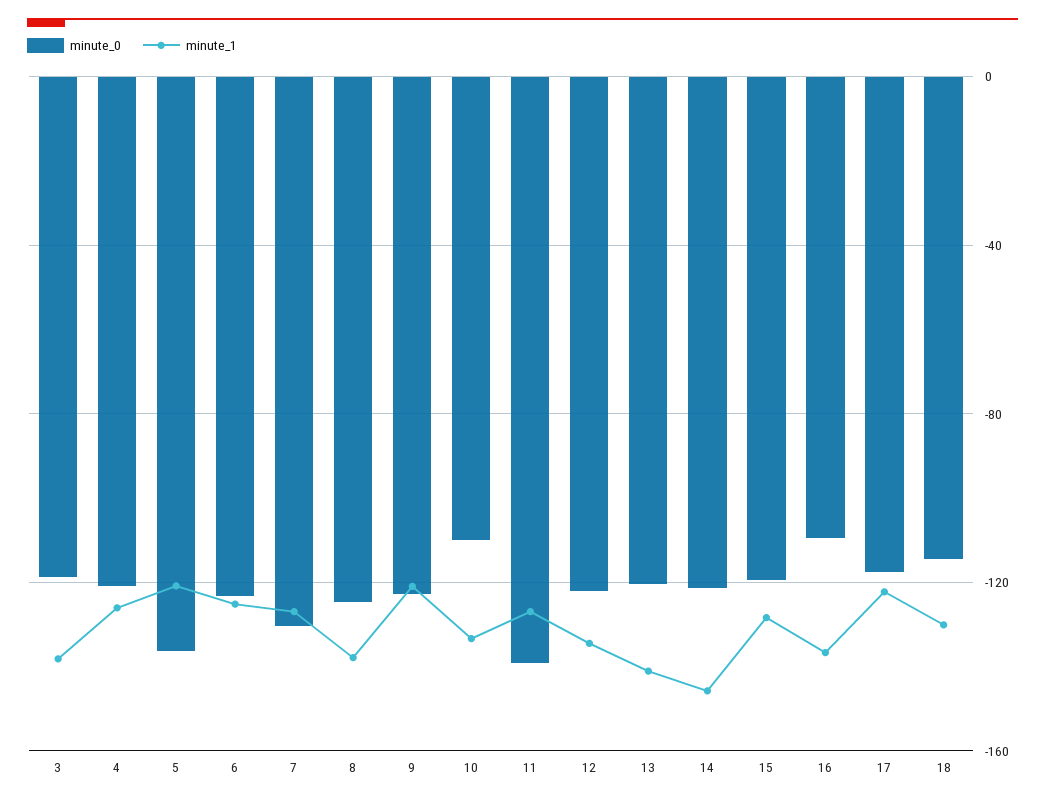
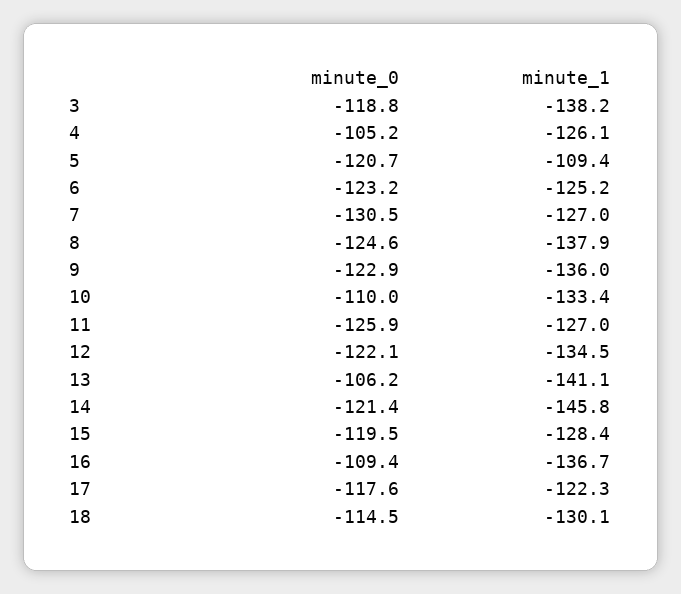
minute_0, 4: -120 -> -105.2
minute_0, 5: -135 -> -120.7
minute_1, 5: -120 -> -109.4
minute_1, 9: -120 -> -136
minute_0, 11: -140 -> -125.9
minute_0, 13: -120 -> -106.2

